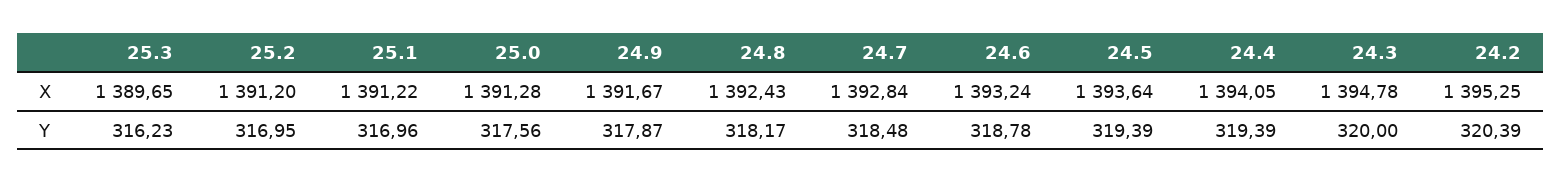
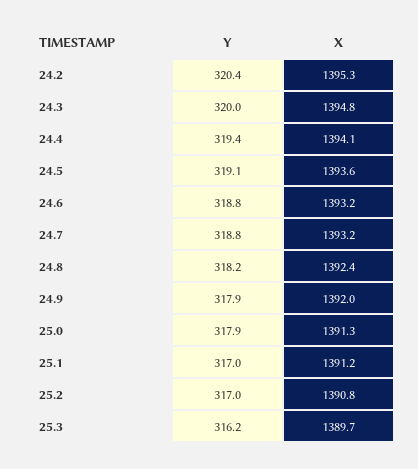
25.2, X: 1391.2 -> 1390.8
24.9, X: 1391.67 -> 1392
24.7, X: 1392.84 -> 1393.2
25.0, Y: 317.56 -> 317.9
24.7, Y: 318.48 -> 318.8
24.5, Y: 319.39 -> 319.1

